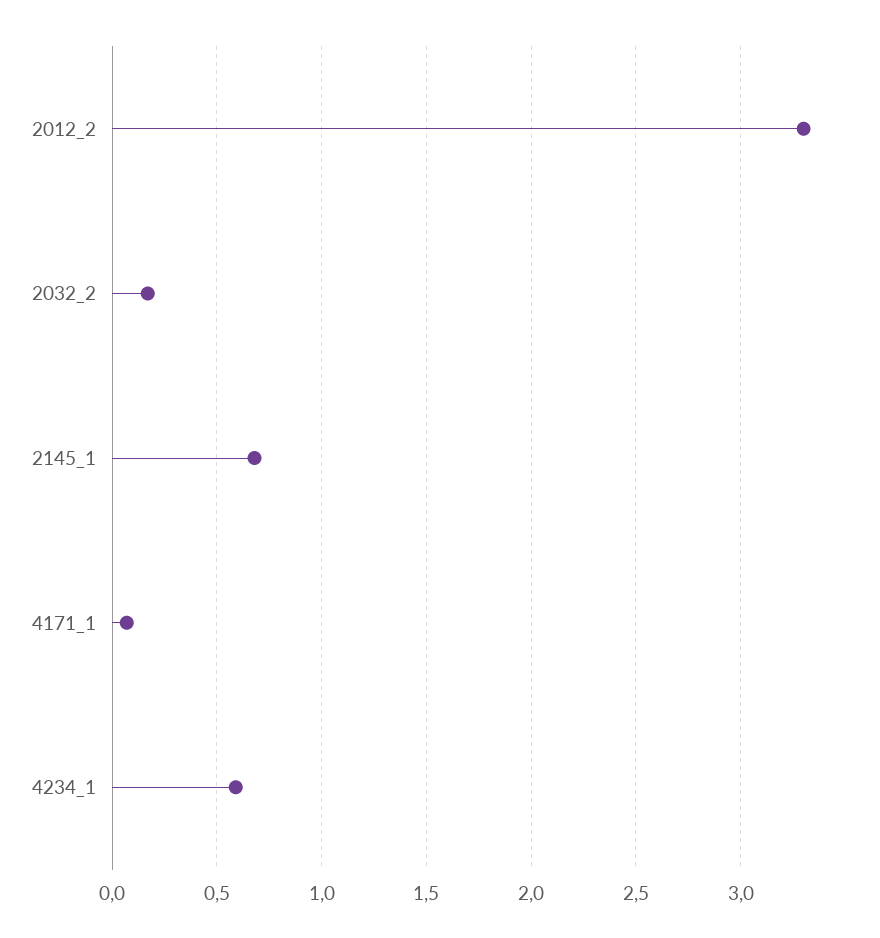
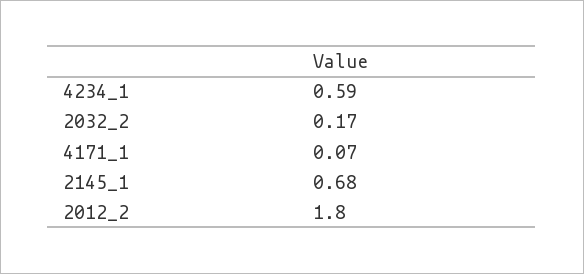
2012_2: 3.3 -> 1.8

